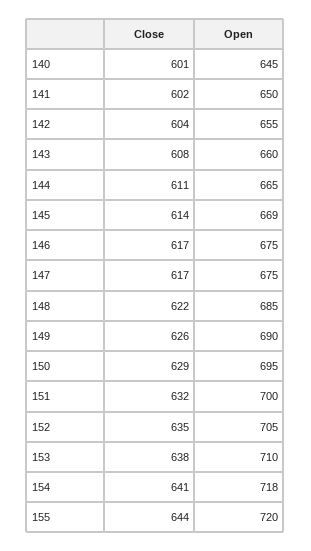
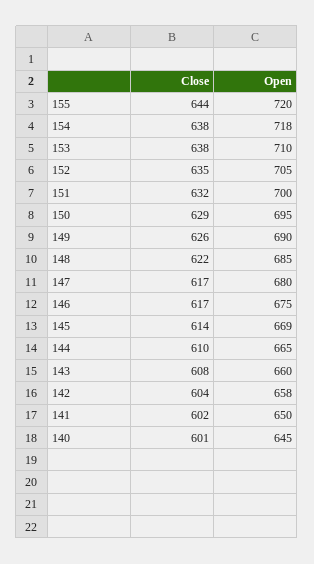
Open, 142: 655 -> 658
Close, 144: 611 -> 610
Open, 147: 675 -> 680
Close, 154: 641 -> 638

